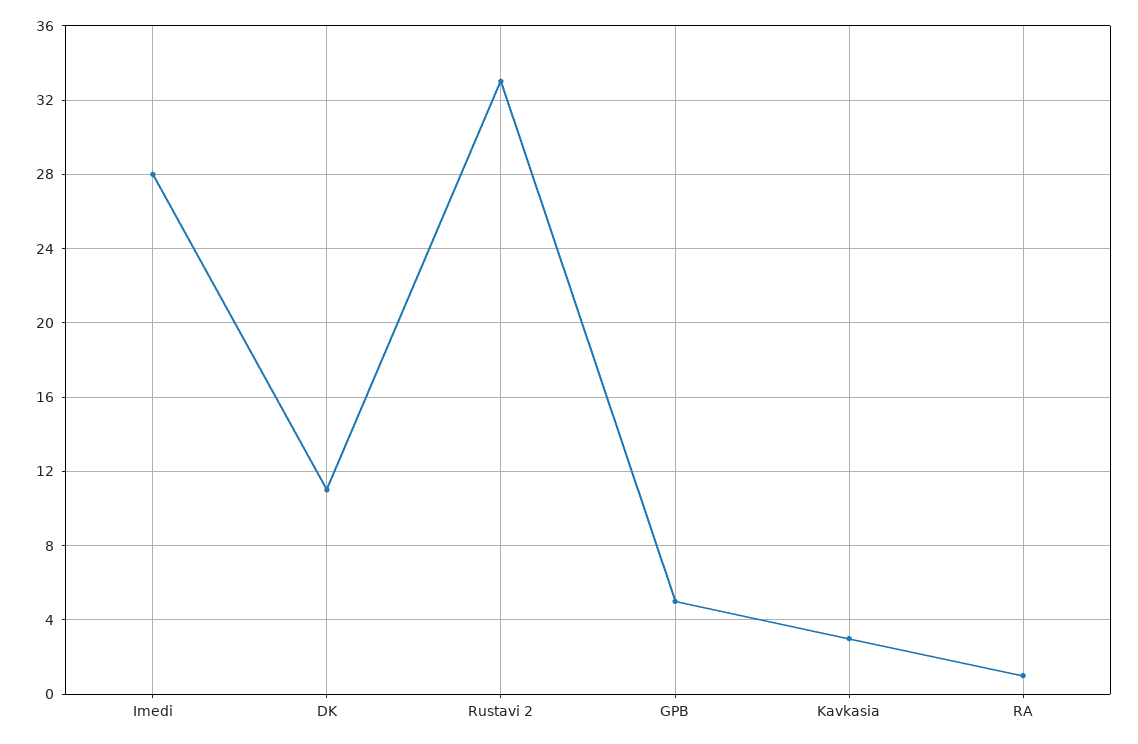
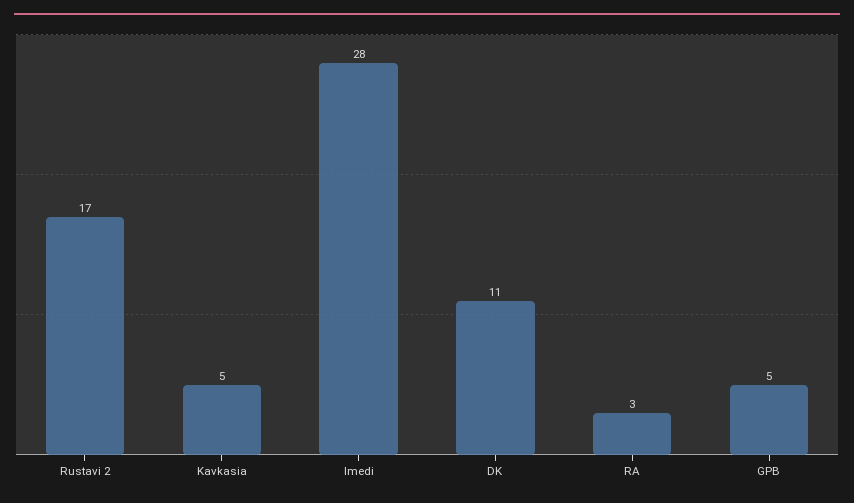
Rustavi 2: 33 -> 17
Kavkasia: 3 -> 5
RA: 1 -> 3

